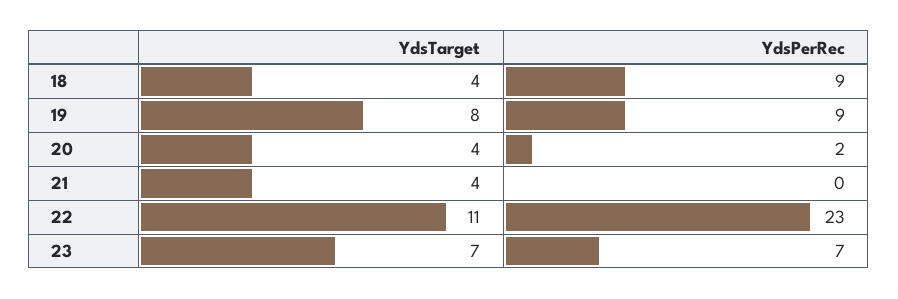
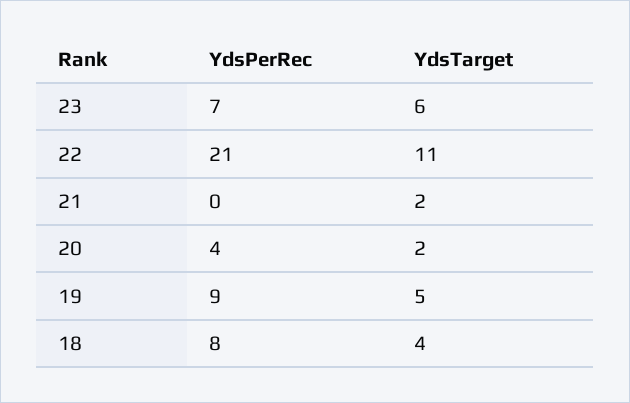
YdsPerRec, 18: 9 -> 8
YdsTarget, 19: 8 -> 5
YdsTarget, 20: 4 -> 2
YdsPerRec, 20: 2 -> 4
YdsTarget, 21: 4 -> 2
YdsPerRec, 22: 23 -> 21
YdsTarget, 23: 7 -> 6

